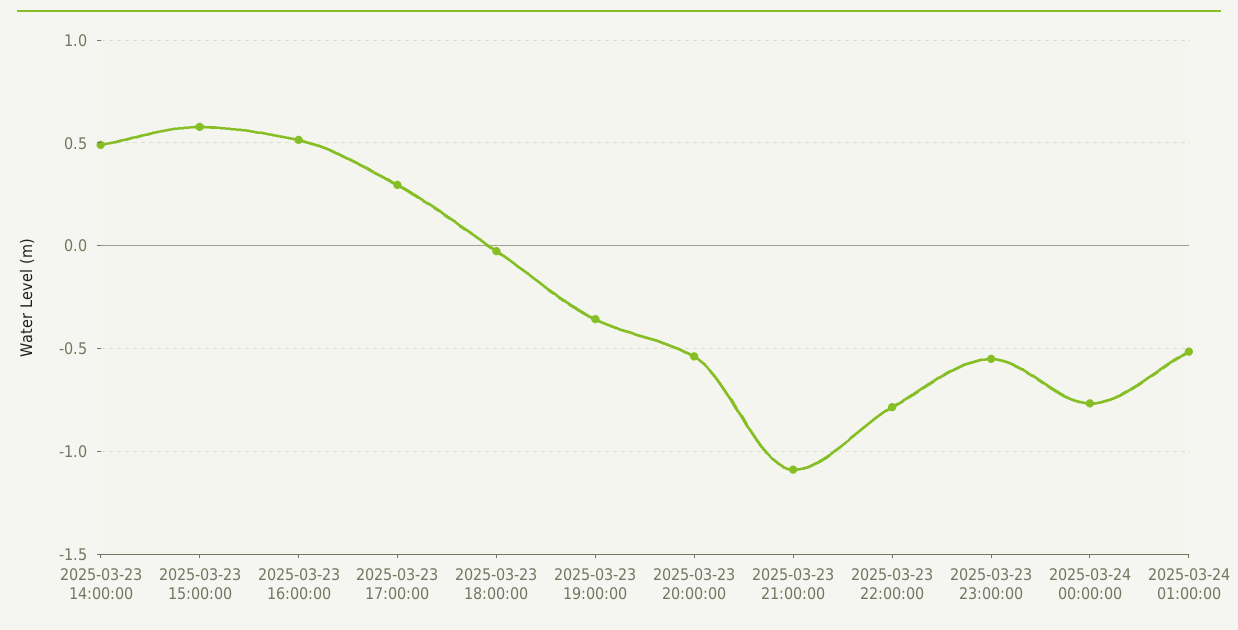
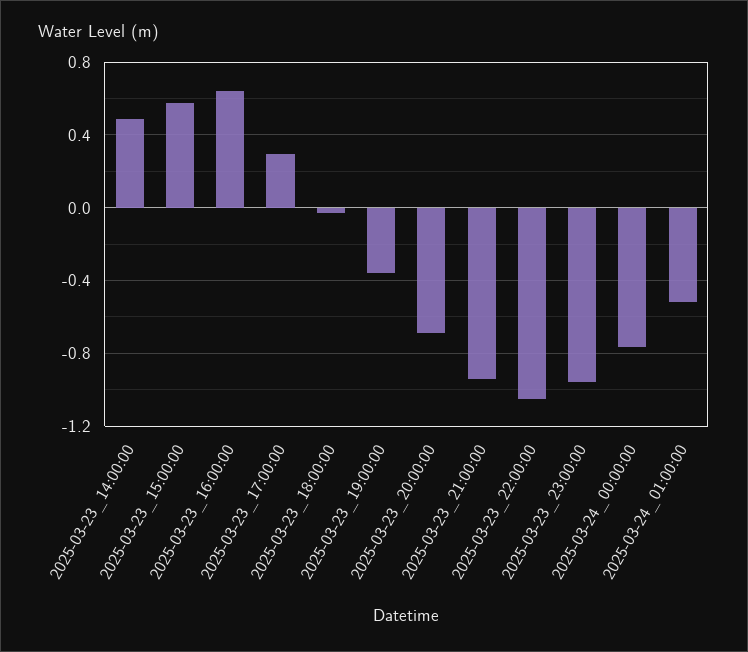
2025-03-23 16:00:00: 0.5 -> 0.65
2025-03-23 20:00:00: -0.55 -> -0.7
2025-03-23 21:00:00: -1.1 -> -0.95
2025-03-23 22:00:00: -0.8 -> -1.05
2025-03-23 23:00:00: -0.55 -> -0.95

